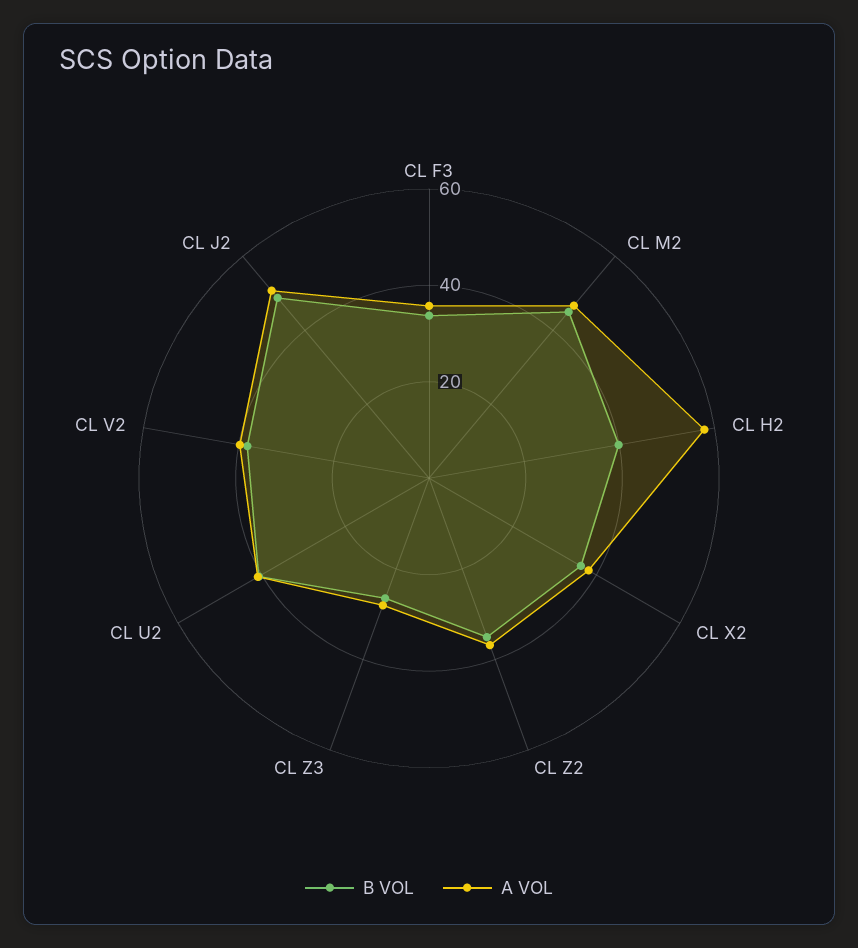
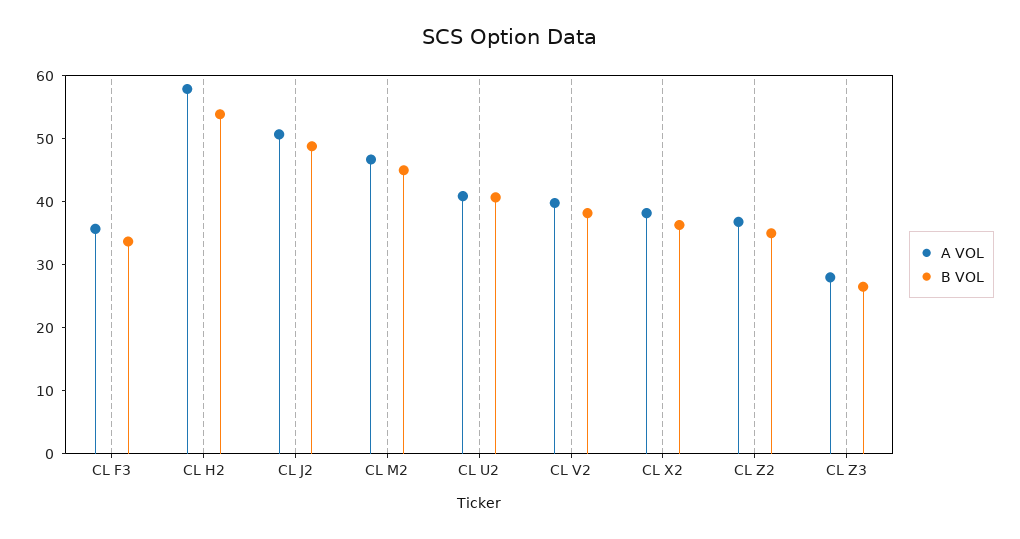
B VOL, CL H2: 40 -> 54

